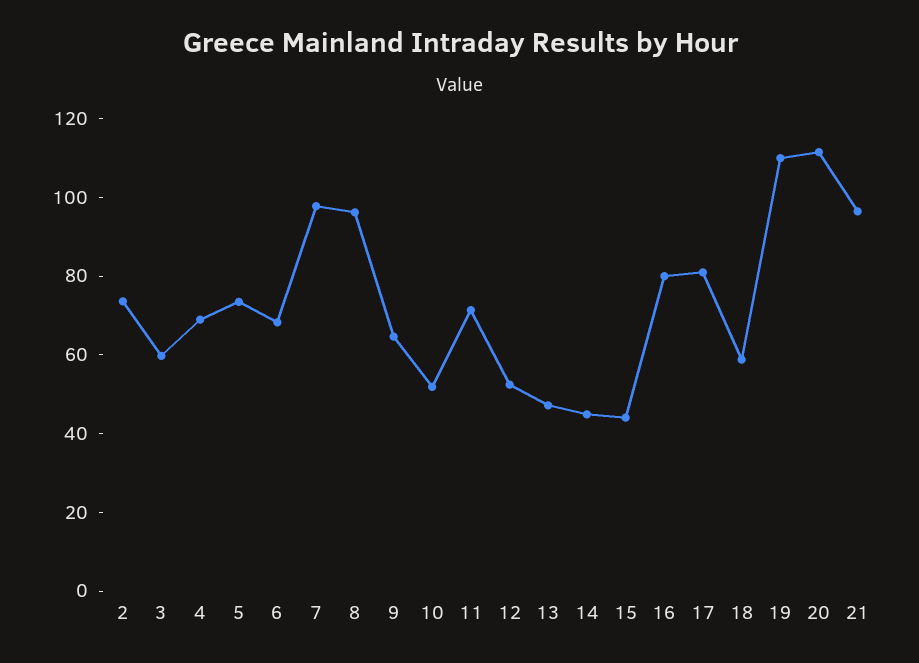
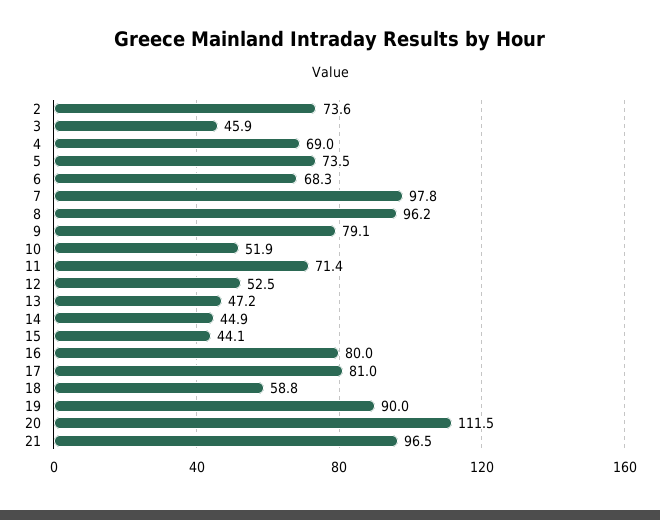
3: 60 -> 45.9
9: 65 -> 79.1
19: 110 -> 90

